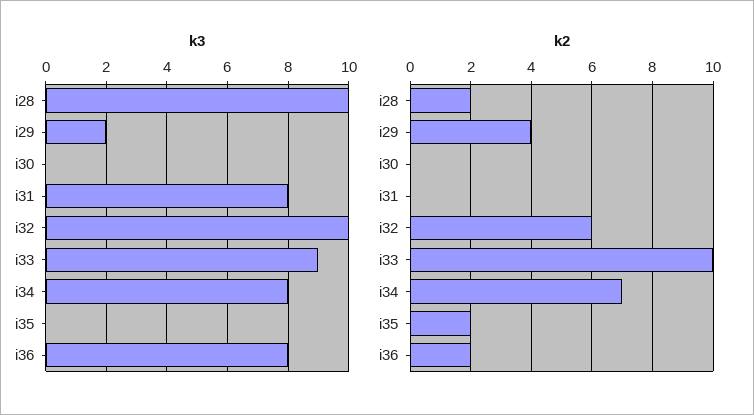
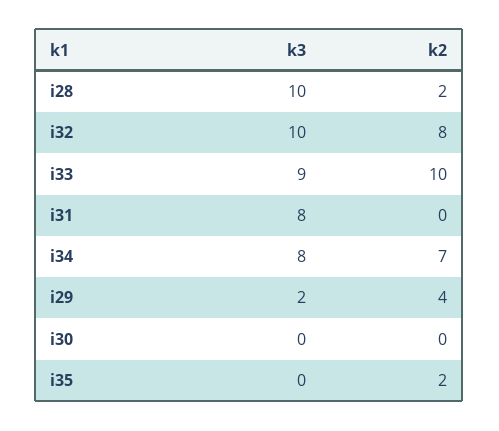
k3, i36: 8 -> none
k2, i32: 6 -> 8
k2, i36: 2 -> none

